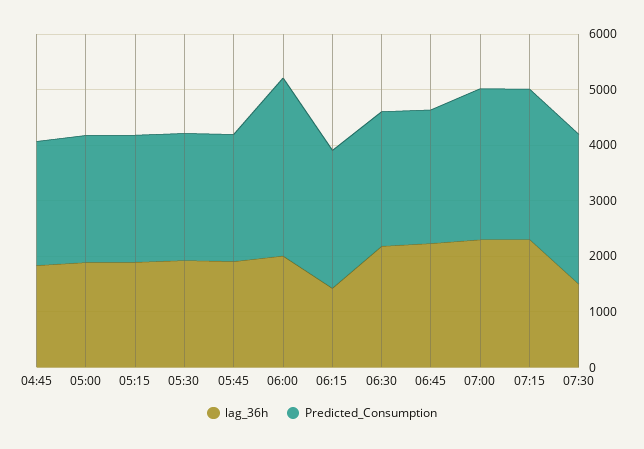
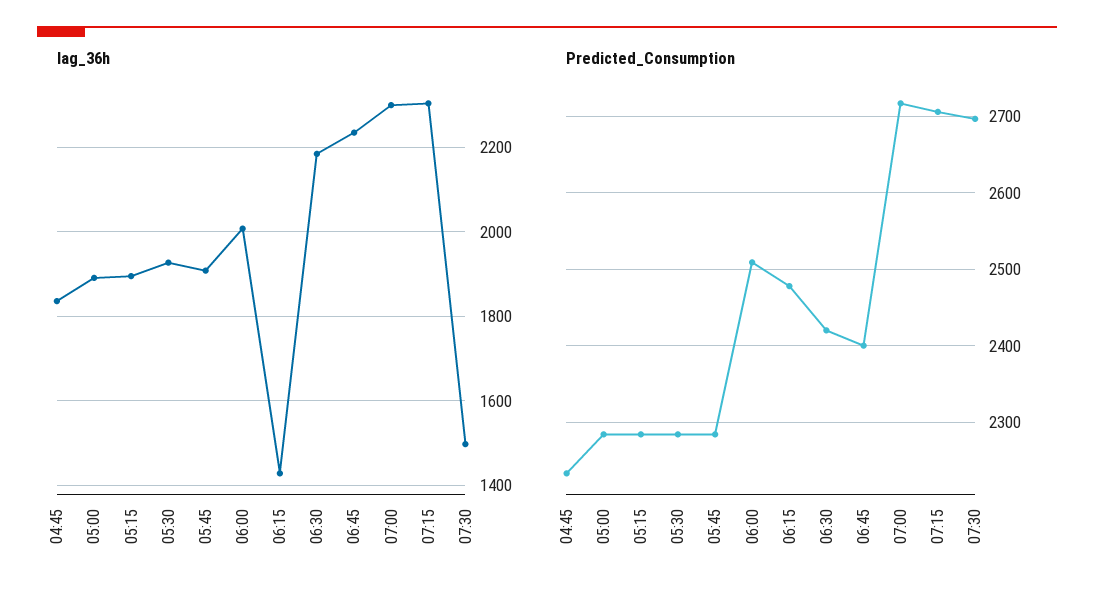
Predicted_Consumption, 06:00: 3200 -> 2510

